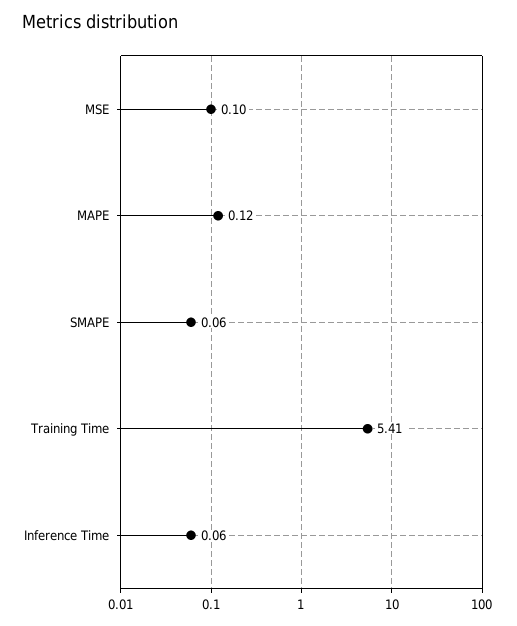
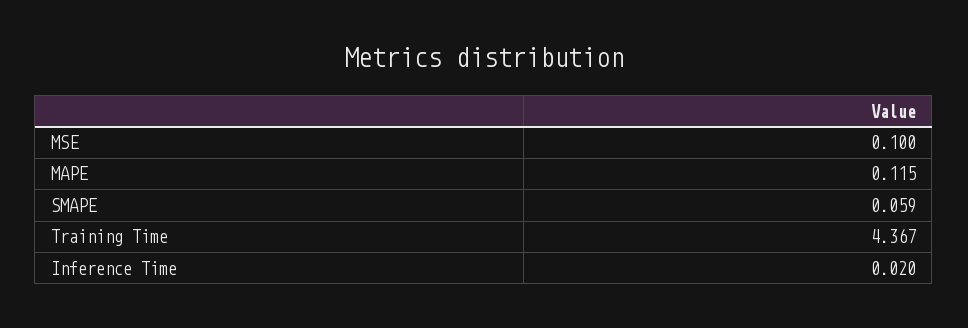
Training Time: 5.41 -> 4.367
Inference Time: 0.06 -> 0.02

